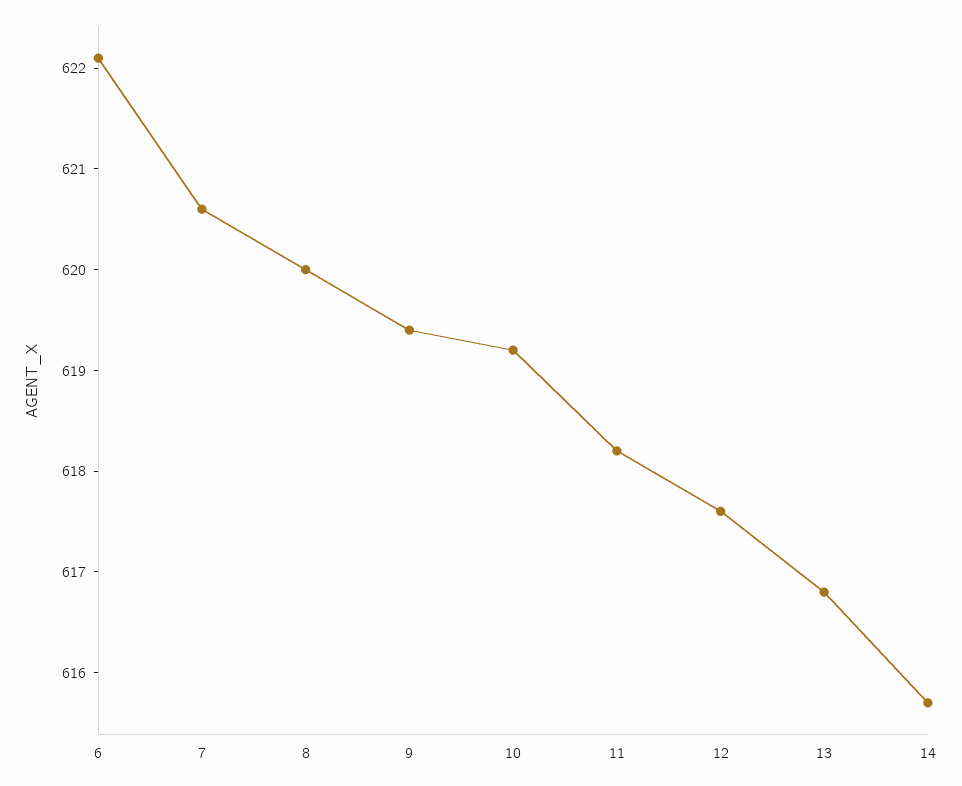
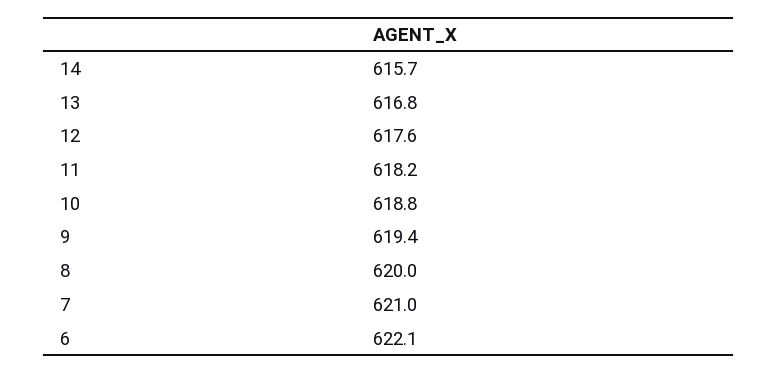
7: 620.6 -> 621
10: 619.2 -> 618.8

